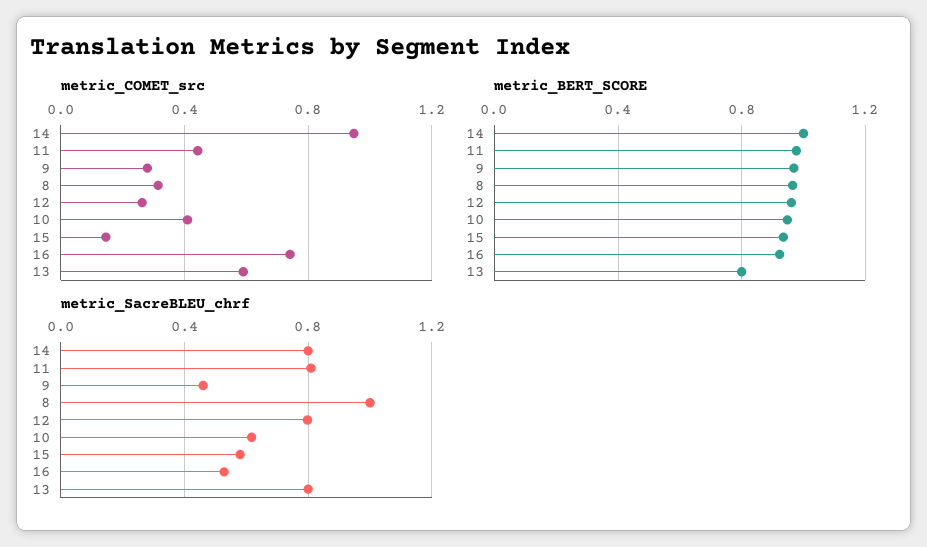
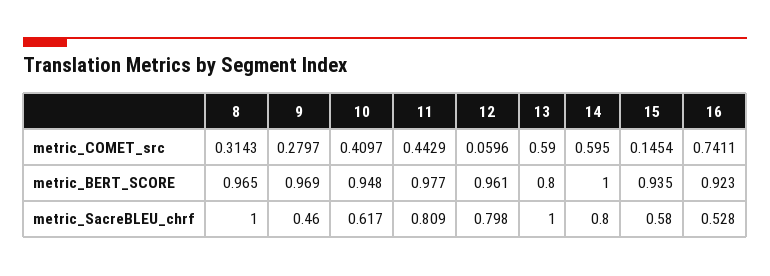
metric_COMET_src, 14: 0.95 -> 0.595
metric_COMET_src, 12: 0.25 -> 0.0596
metric_SacreBLEU_chrf, 13: 0.8 -> 1

